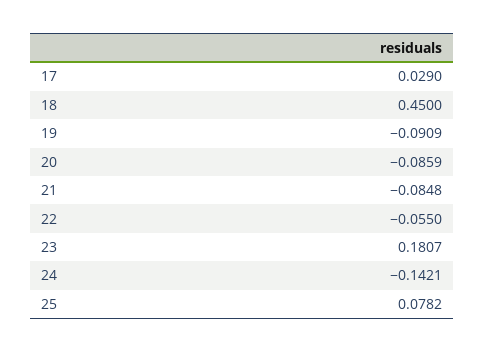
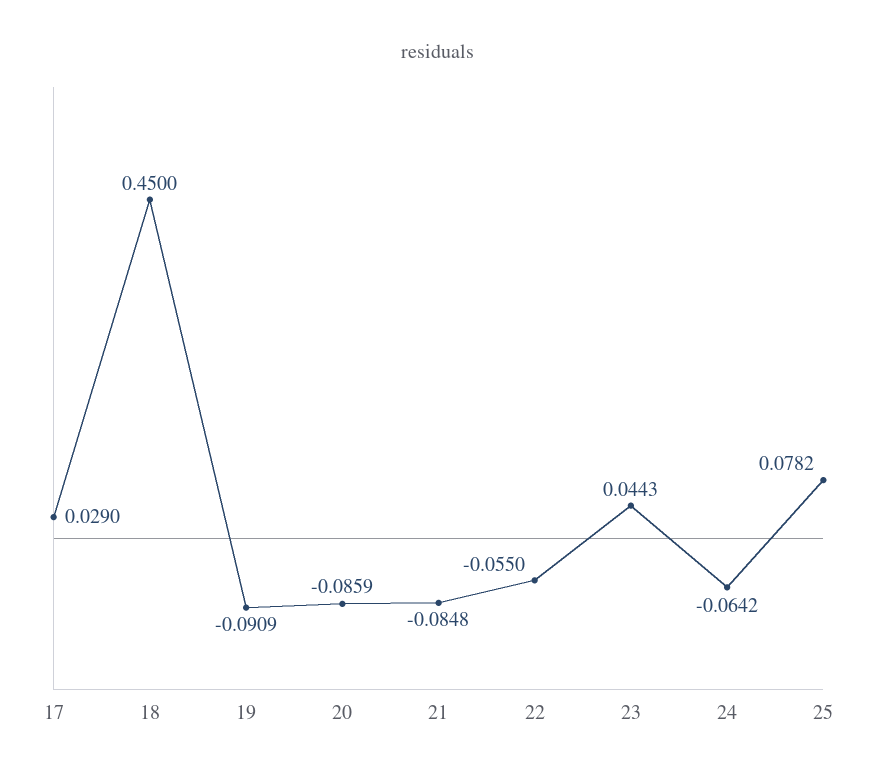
23: 0.1807 -> 0.0443
24: -0.1421 -> -0.0642

